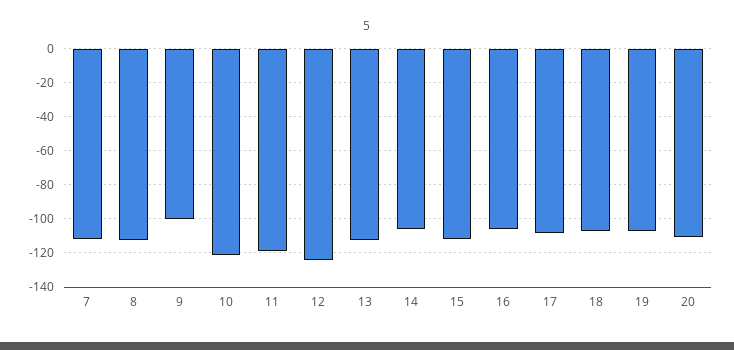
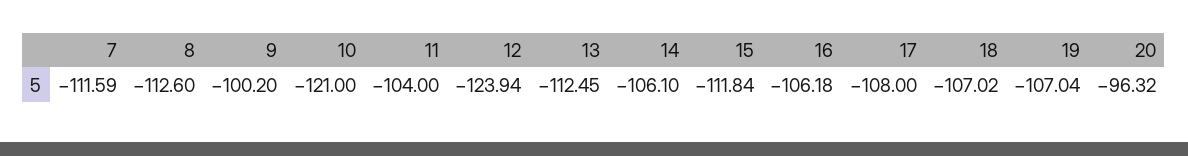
11: -120 -> -104
20: -110 -> -96.32

